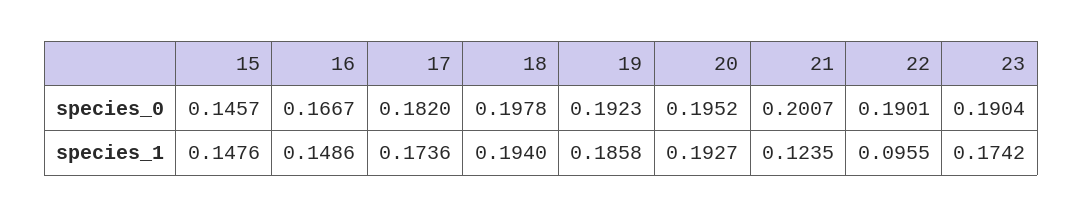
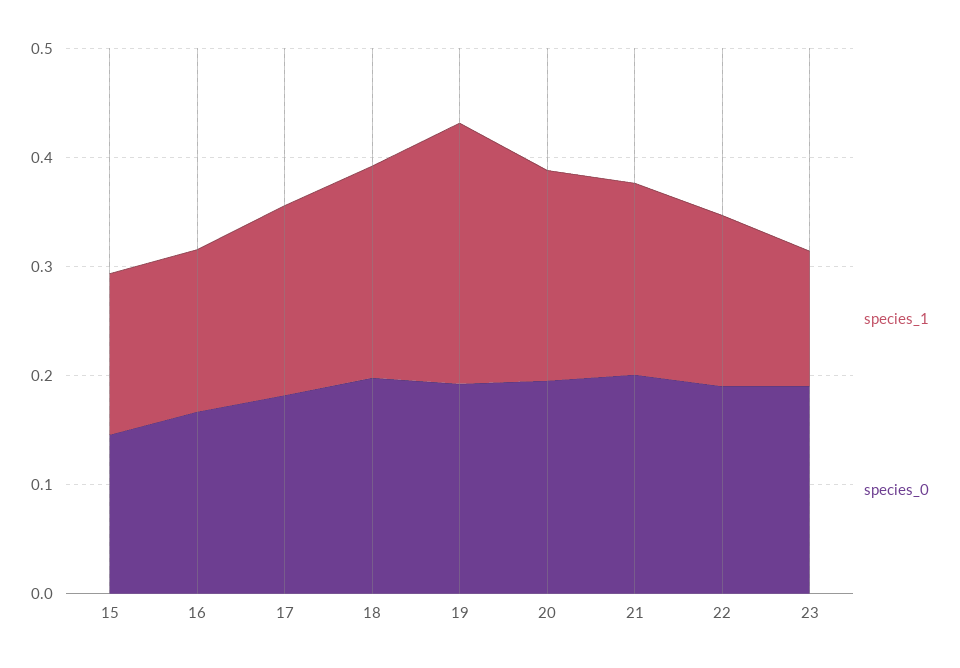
species_1, 19: 0.1858 -> 0.24
species_1, 21: 0.1235 -> 0.18
species_1, 22: 0.0955 -> 0.16
species_1, 23: 0.1742 -> 0.12

